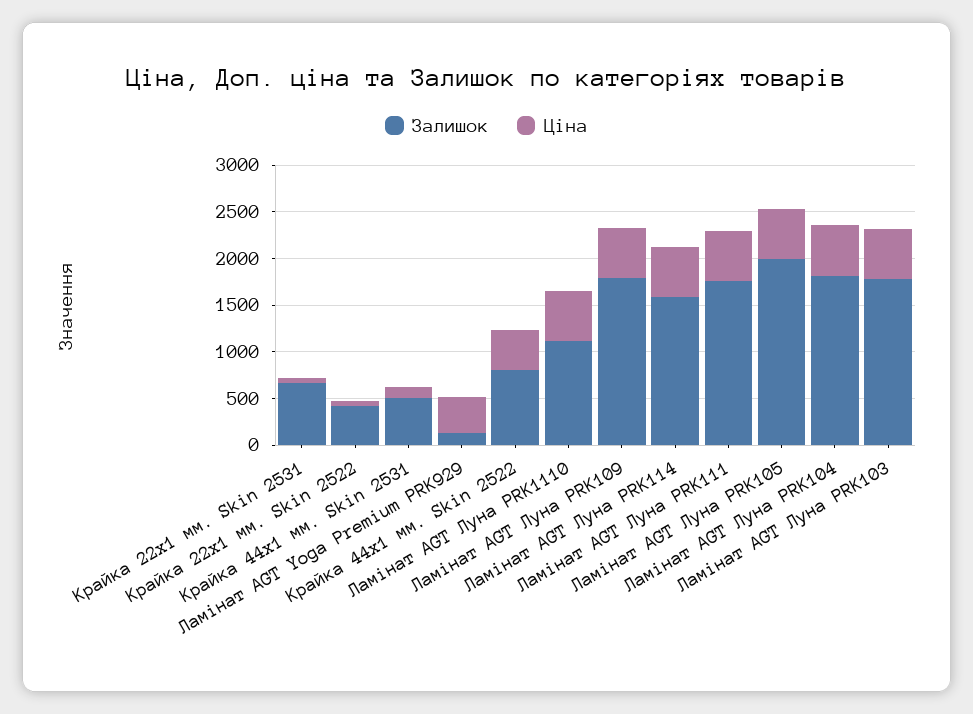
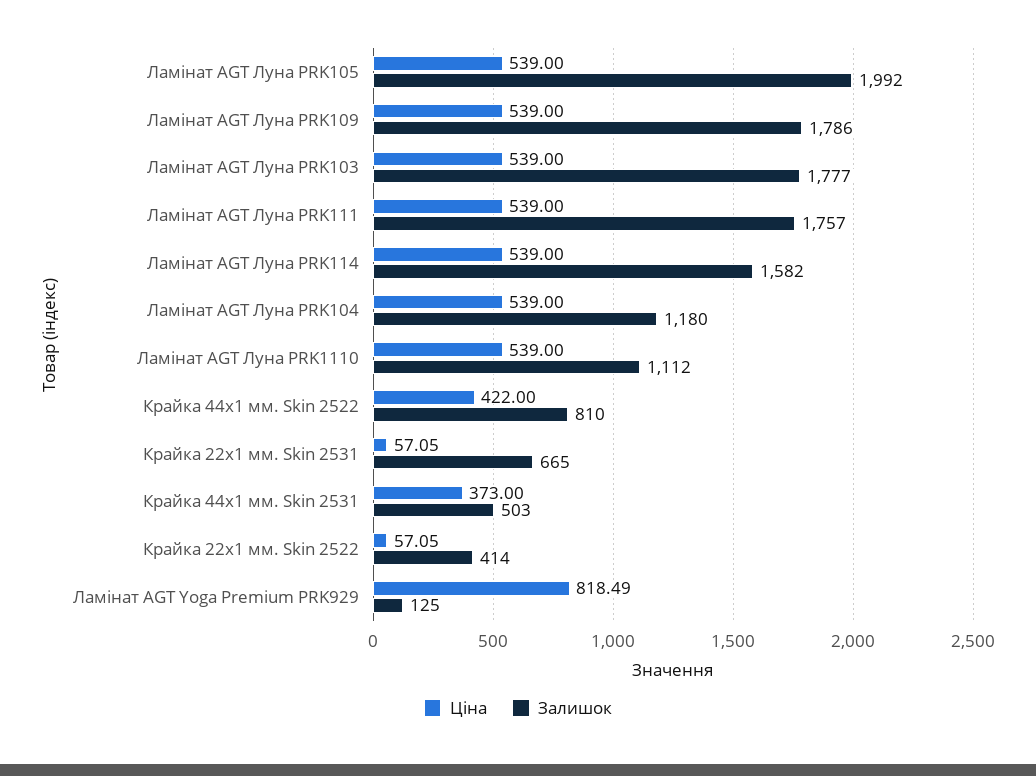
Ціна, Крайка 44x1 мм. Skin 2531: 100 -> 373
Ціна, Ламінат AGT Yoga Premium PRK929: 400 -> 818.49
Залишок, Ламінат AGT Луна PRK104: 1800 -> 1180

